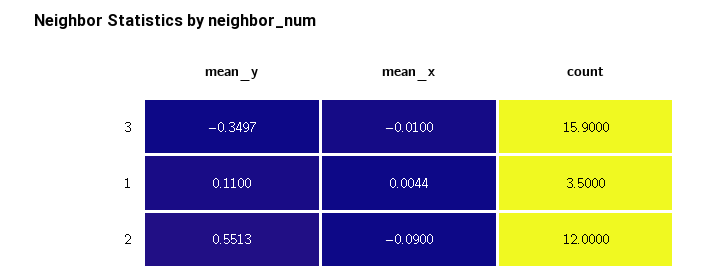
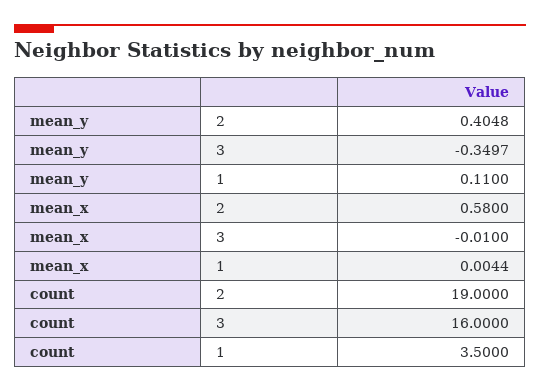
count, 3: 15.9 -> 16
mean_y, 2: 0.5513 -> 0.4048
mean_x, 2: -0.09 -> 0.58
count, 2: 12 -> 19

